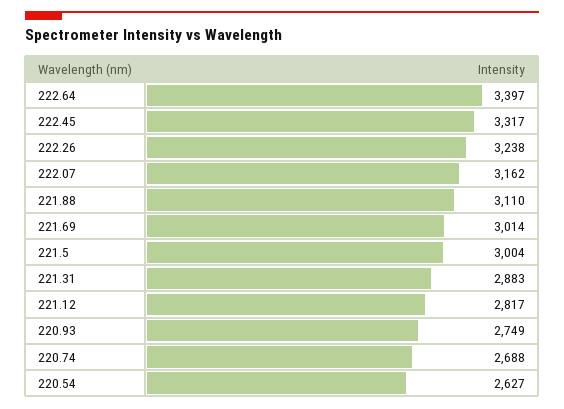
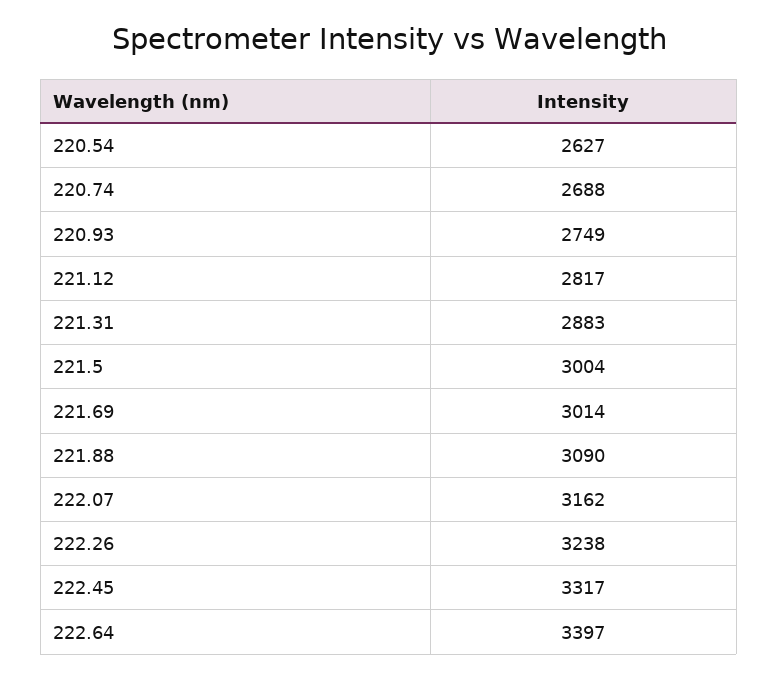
221.88: 3110 -> 3090

